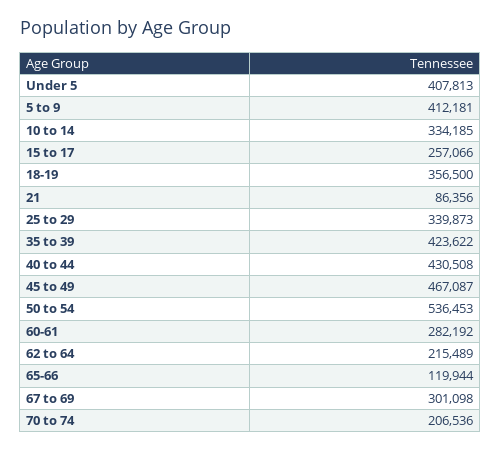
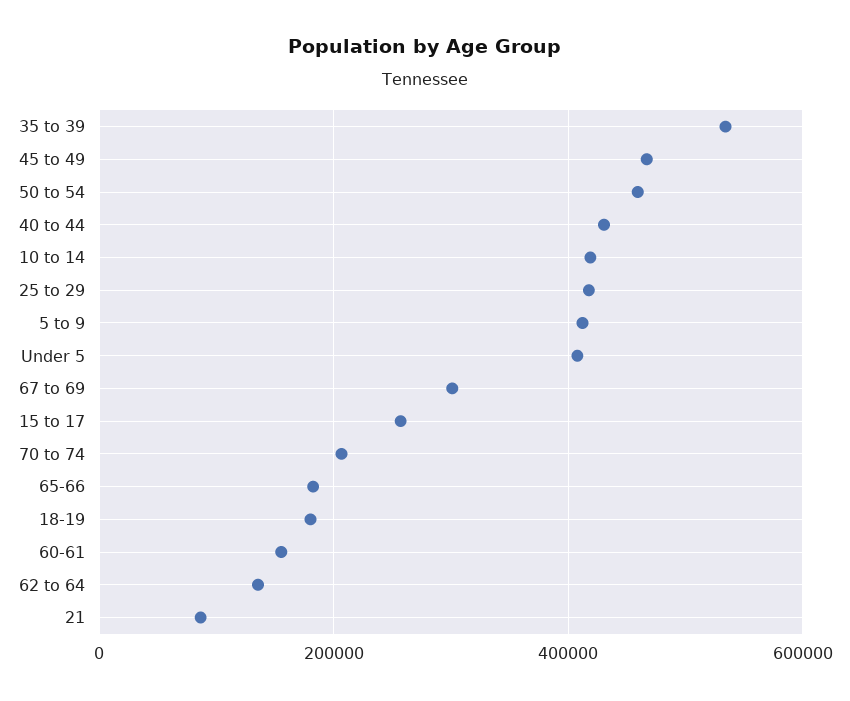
10 to 14: 334185 -> 420000
18-19: 356500 -> 180000
25 to 29: 339873 -> 420000
35 to 39: 423622 -> 540000
50 to 54: 536453 -> 460000
60-61: 282192 -> 160000
62 to 64: 215489 -> 140000
65-66: 119944 -> 180000

